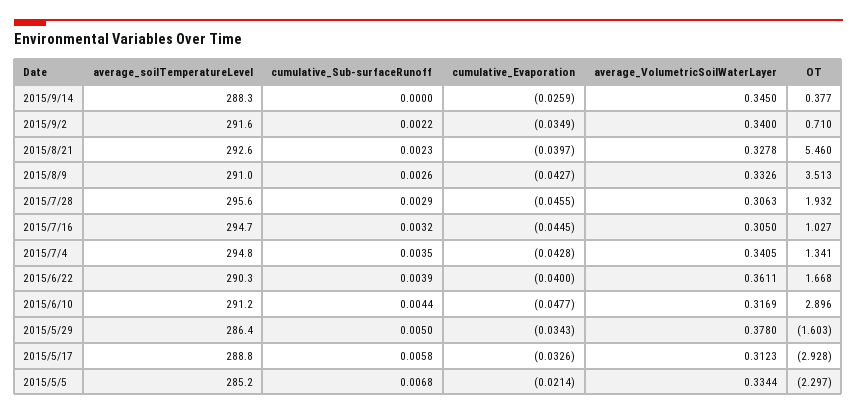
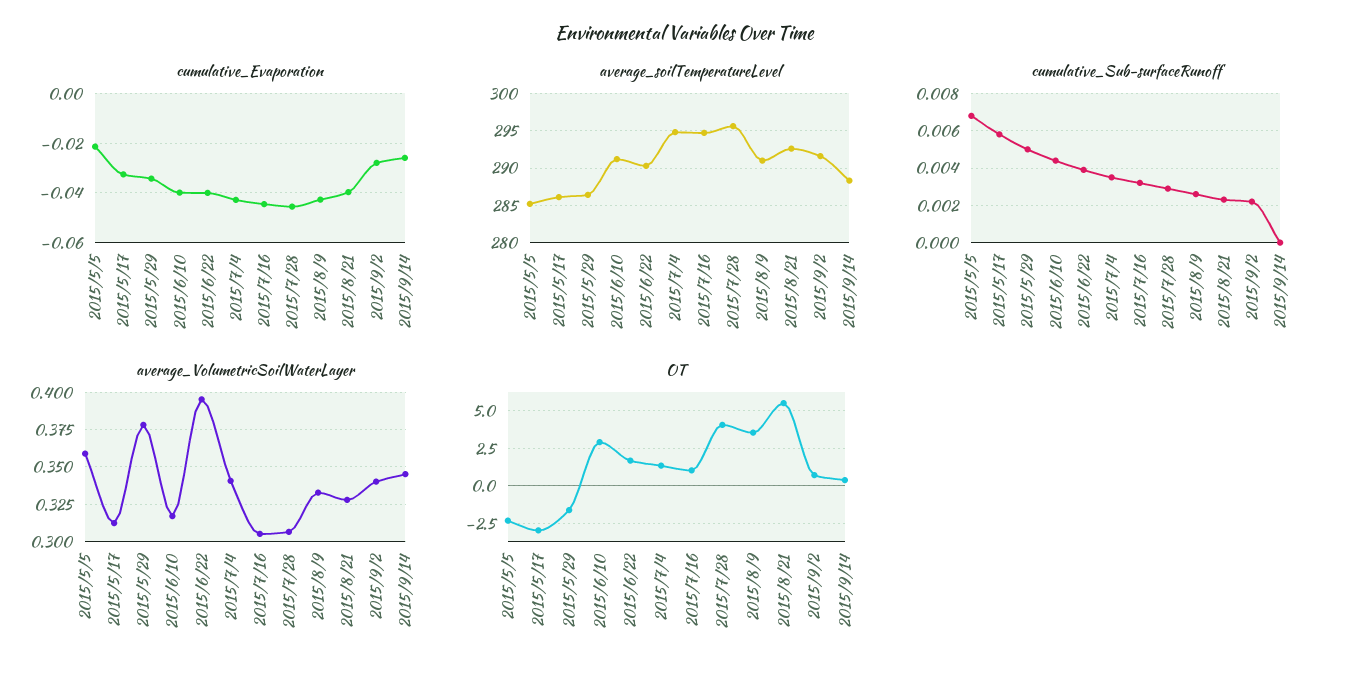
cumulative_Evaporation, 2015/9/2: -0.0349 -> -0.0275
OT, 2015/7/28: 1.932 -> 4
average_VolumetricSoilWaterLayer, 2015/6/22: 0.3611 -> 0.395
cumulative_Evaporation, 2015/6/10: -0.0477 -> -0.04
average_soilTemperatureLevel, 2015/5/17: 288.8 -> 286
average_VolumetricSoilWaterLayer, 2015/5/5: 0.3344 -> 0.36

